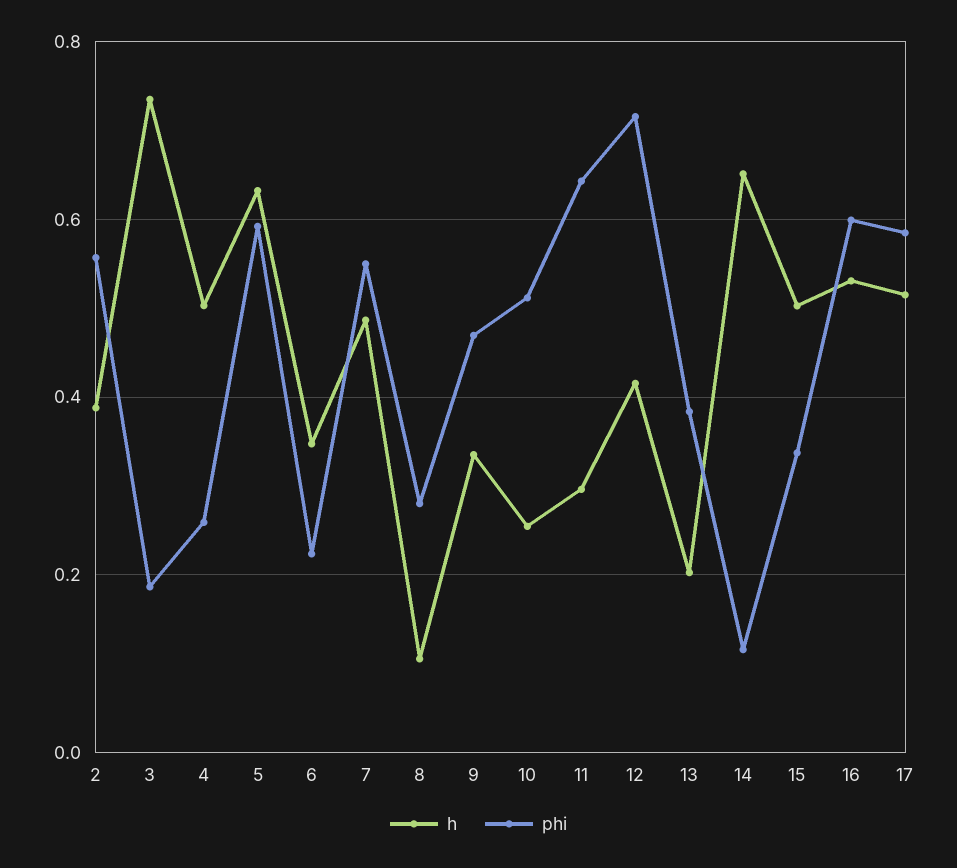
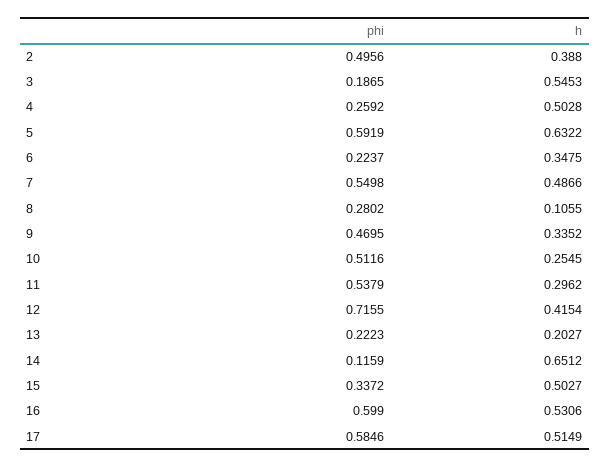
phi, 2: 0.56 -> 0.4956
h, 3: 0.74 -> 0.5453
phi, 11: 0.64 -> 0.5379
phi, 13: 0.38 -> 0.2223

